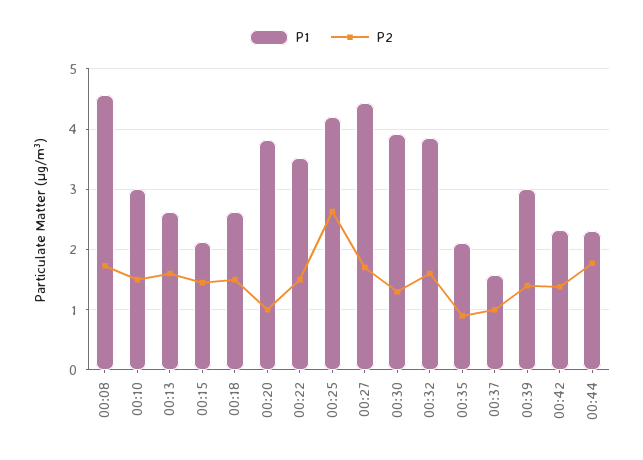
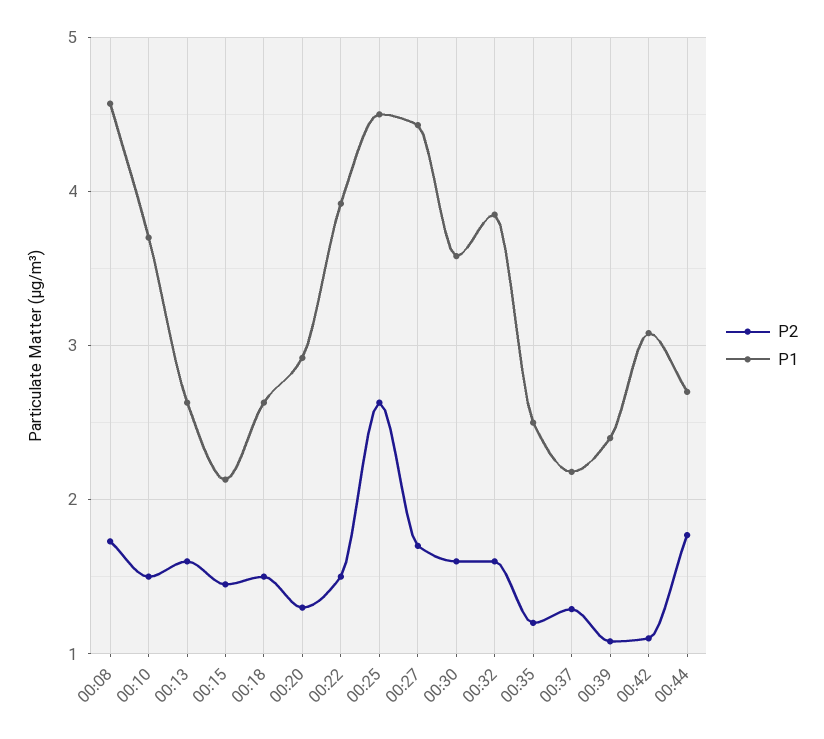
P1, 00:10: 3 -> 3.7
P1, 00:20: 3.8 -> 2.9
P2, 00:20: 1 -> 1.3
P1, 00:22: 3.5 -> 3.9
P1, 00:25: 4.2 -> 4.5
P1, 00:30: 3.9 -> 3.6
P2, 00:30: 1.3 -> 1.6
P1, 00:35: 2.1 -> 2.5
P2, 00:35: 0.9 -> 1.2
P1, 00:37: 1.6 -> 2.2
P2, 00:37: 1 -> 1.3
P1, 00:39: 3 -> 2.4
P2, 00:39: 1.4 -> 1.1
P1, 00:42: 2.3 -> 3.1
P2, 00:42: 1.4 -> 1.1
P1, 00:44: 2.3 -> 2.7

